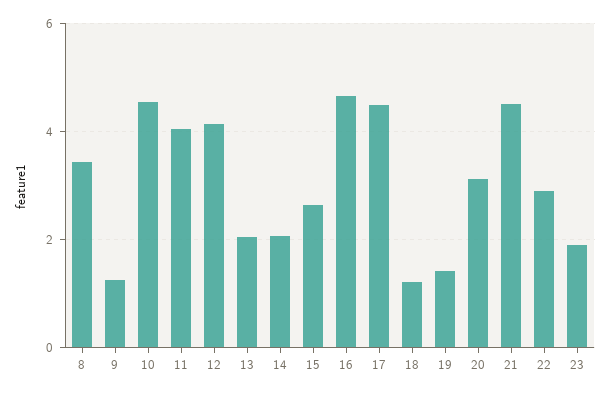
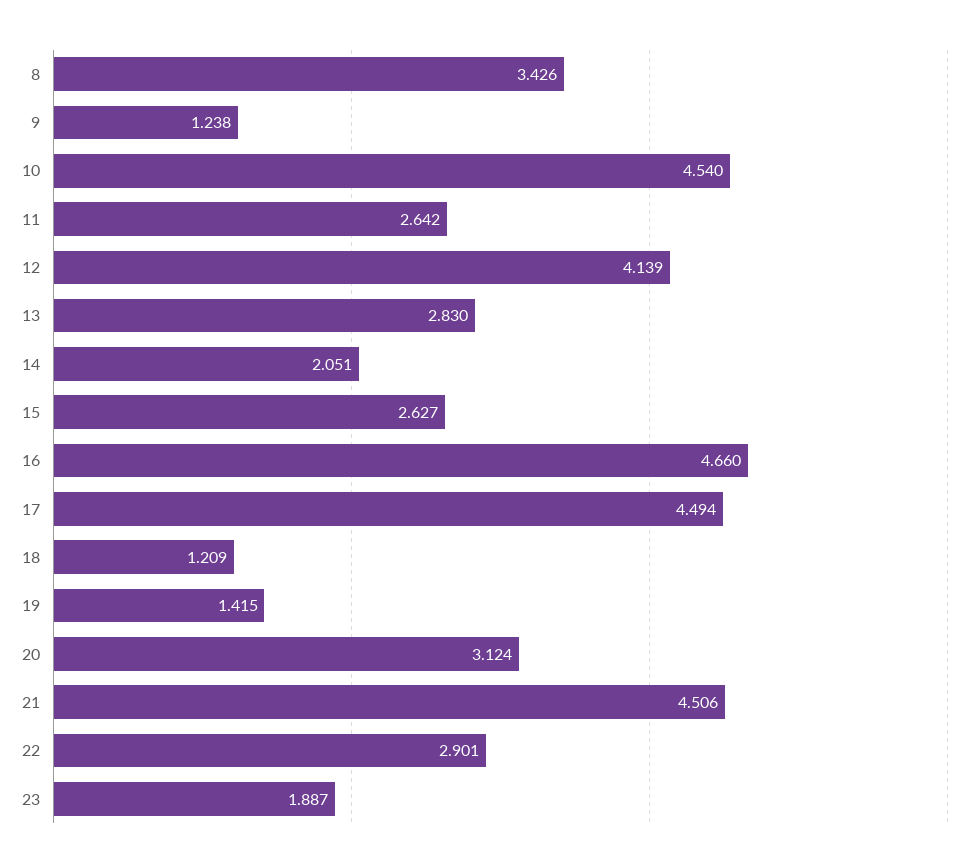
11: 4 -> 2.642
13: 2 -> 2.83

